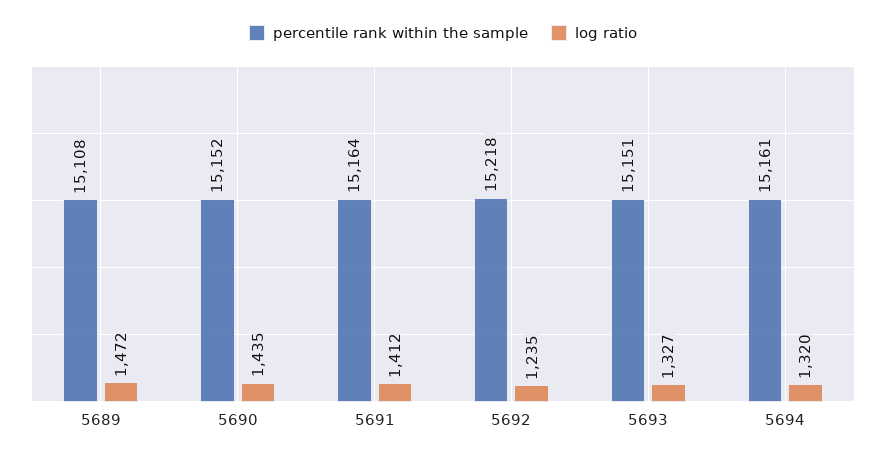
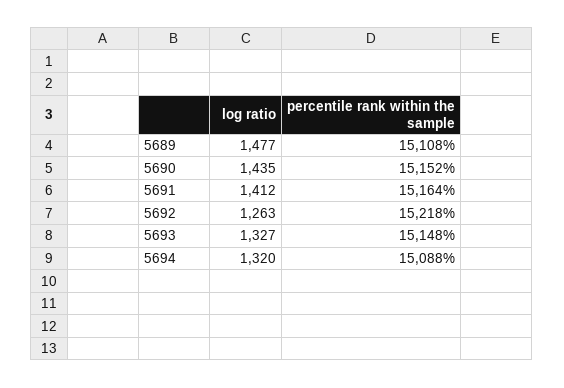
log ratio, 5689: 1472 -> 1477
log ratio, 5692: 1235 -> 1263
percentile rank within the sample, 5693: 15151 -> 15148
percentile rank within the sample, 5694: 15161 -> 15088

